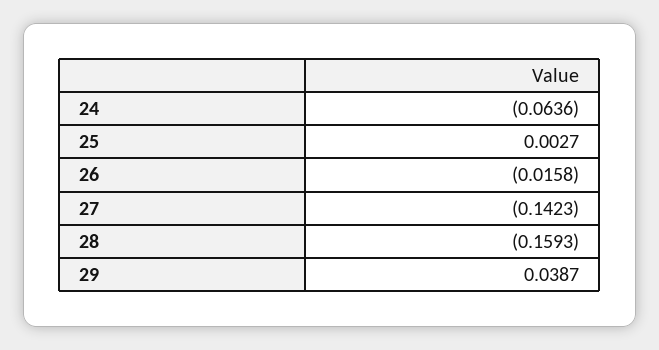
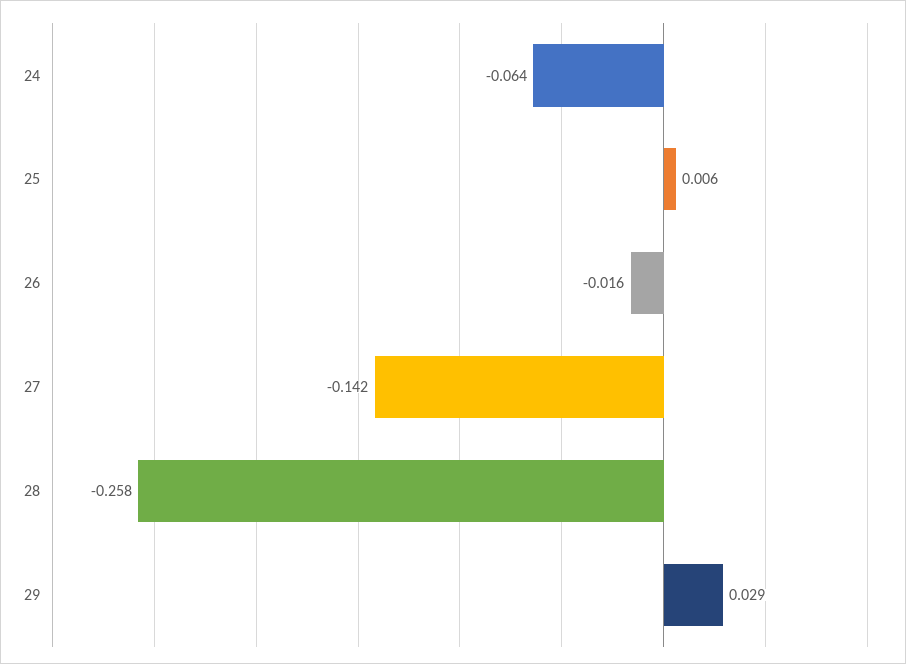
25: 0.0027 -> 0.006
28: -0.1593 -> -0.258
29: 0.0387 -> 0.029

